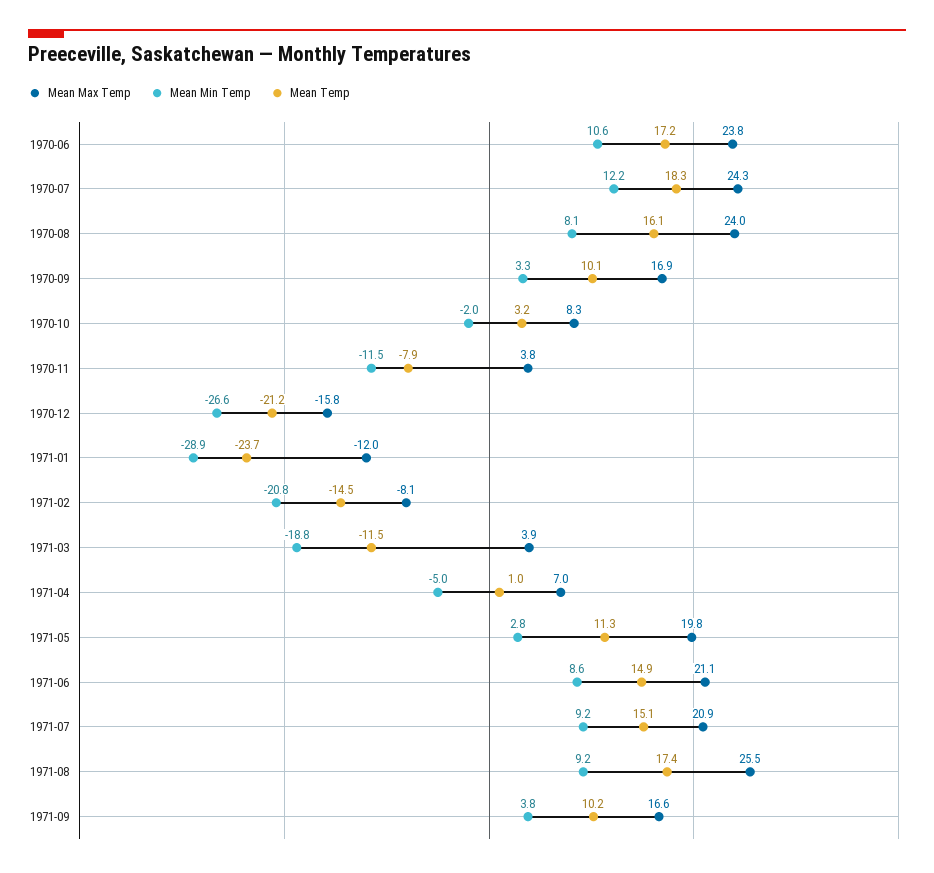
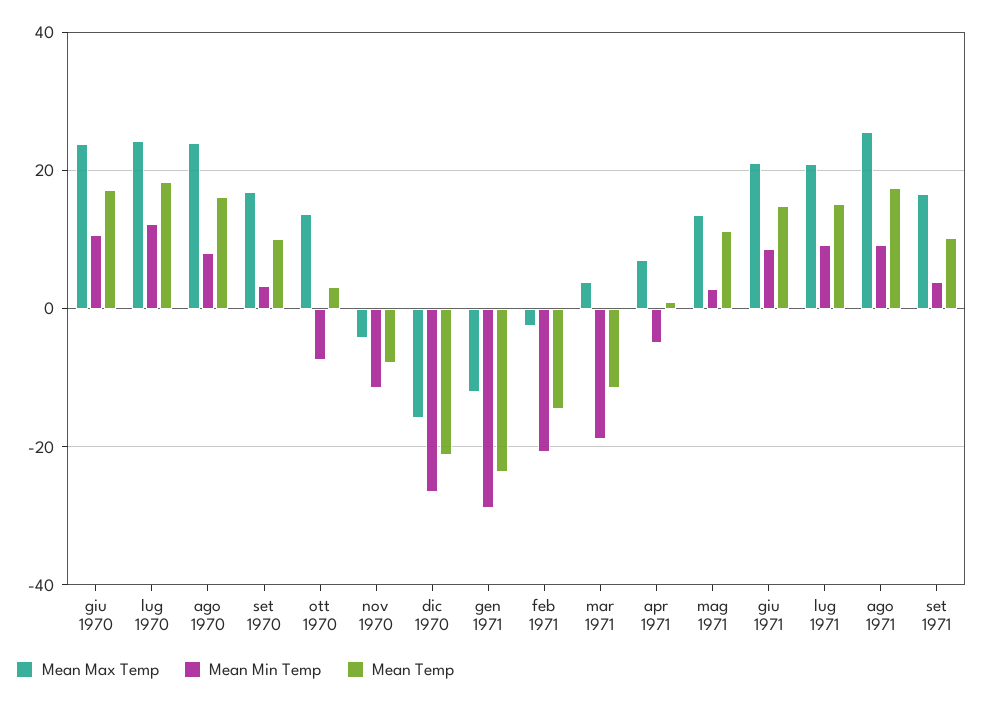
Mean Max Temp, 1970-10: 8.3 -> 14
Mean Min Temp, 1970-10: -2 -> -8
Mean Max Temp, 1970-11: 3.8 -> -4
Mean Max Temp, 1971-02: -8.1 -> -2
Mean Max Temp, 1971-05: 19.8 -> 14

